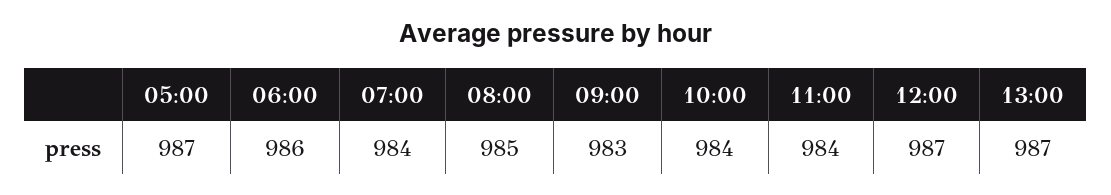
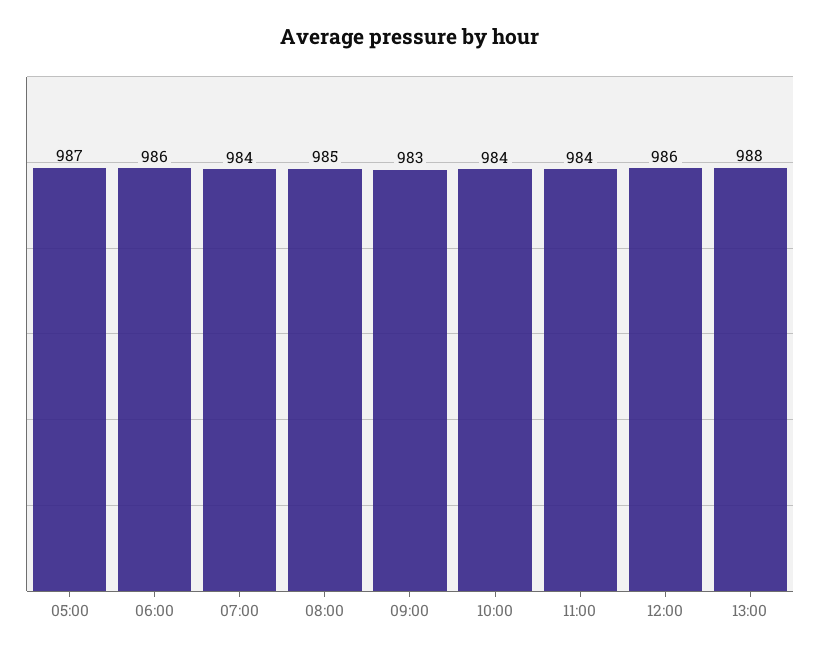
12:00: 987 -> 986
13:00: 987 -> 988

